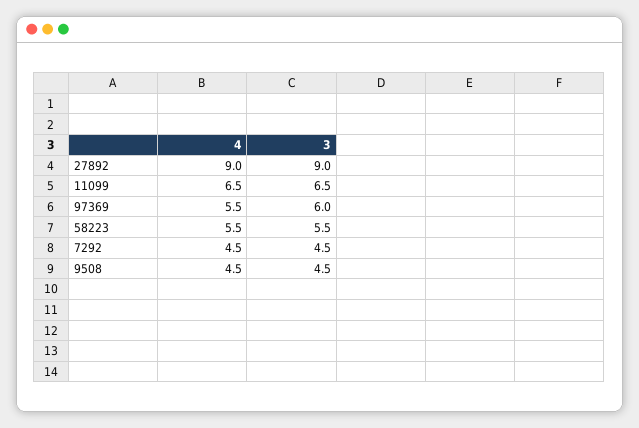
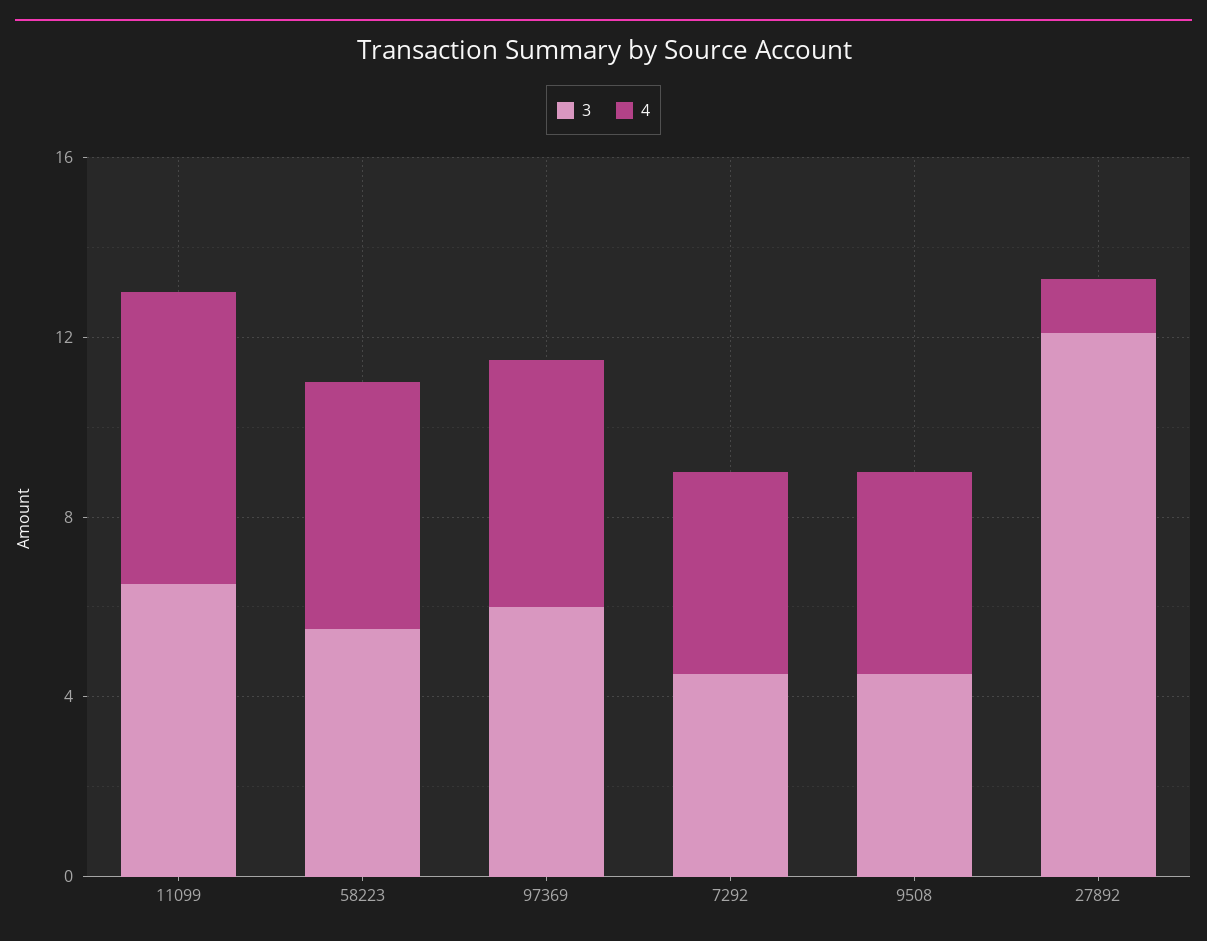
4, 27892: 9 -> 1
3, 27892: 9 -> 12

